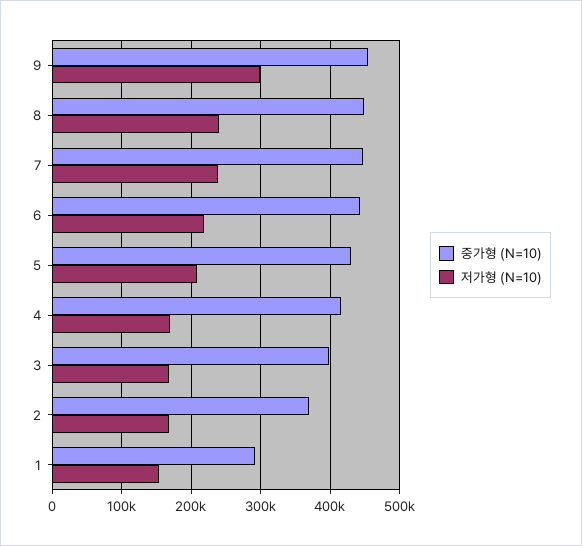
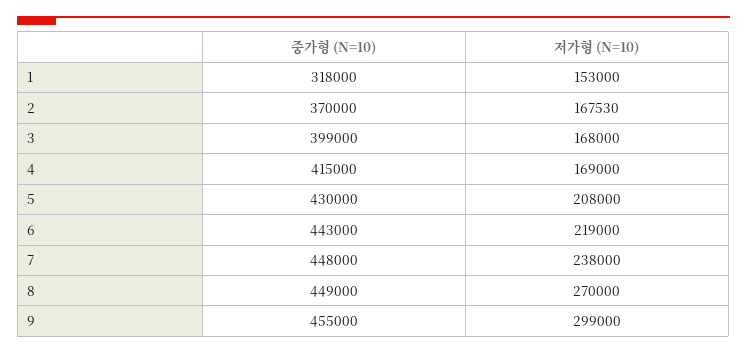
저가형 (N=10), 8: 240000 -> 270000
중가형 (N=10), 1: 290000 -> 318000

